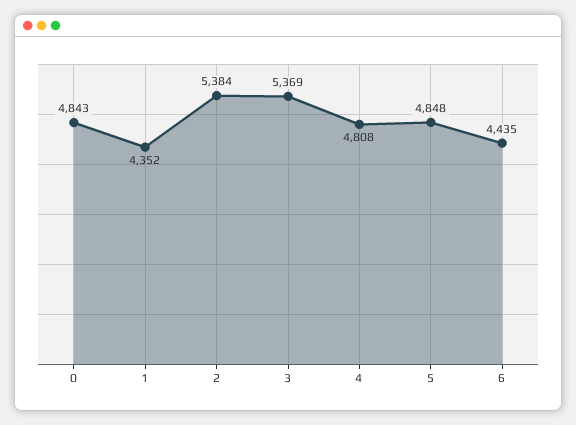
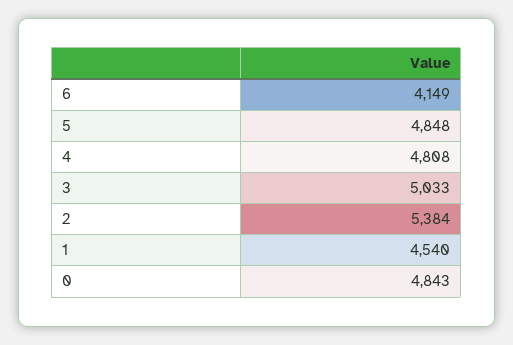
1: 4352 -> 4540
3: 5369 -> 5033
6: 4435 -> 4149

